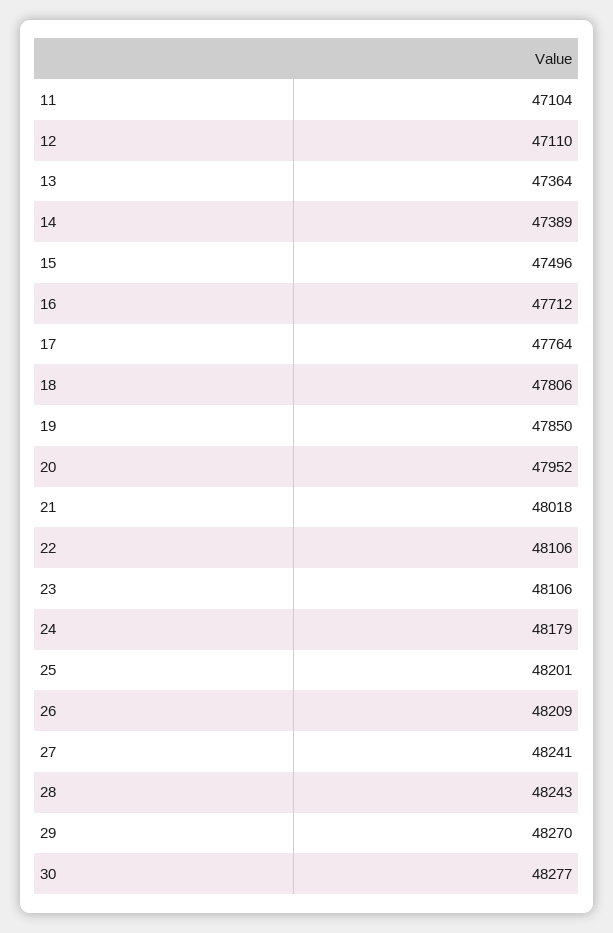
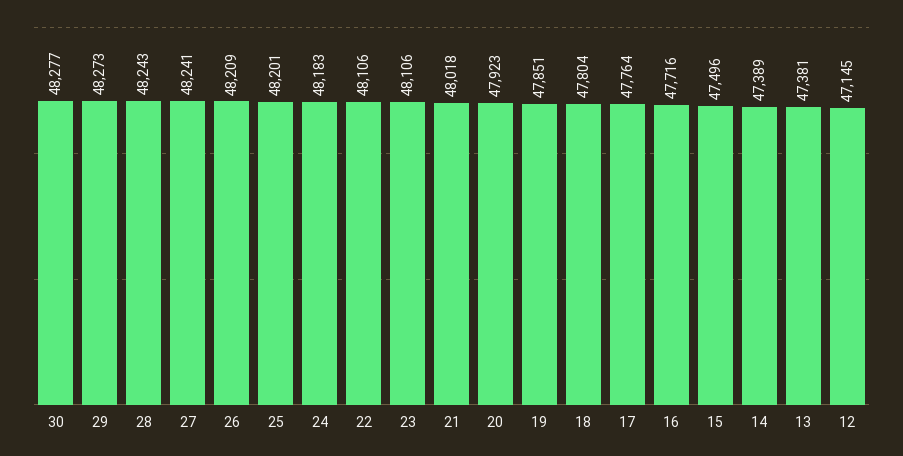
11: 47104 -> none
12: 47110 -> 47145
13: 47364 -> 47381
16: 47712 -> 47716
18: 47806 -> 47804
19: 47850 -> 47851
20: 47952 -> 47923
24: 48179 -> 48183
29: 48270 -> 48273

